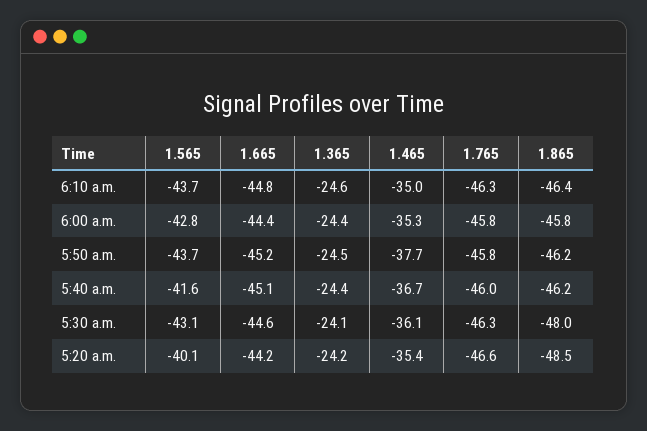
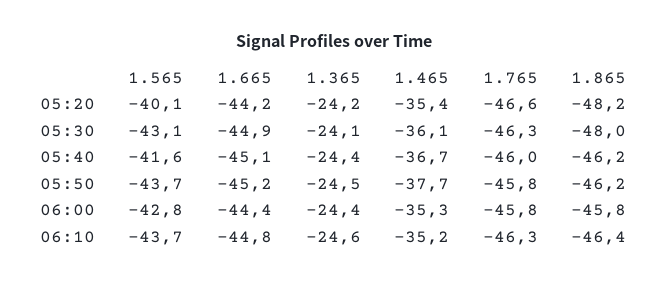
1.465, 6:10 a.m.: -35 -> -35.2
1.665, 5:30 a.m.: -44.6 -> -44.9
1.865, 5:20 a.m.: -48.5 -> -48.2

